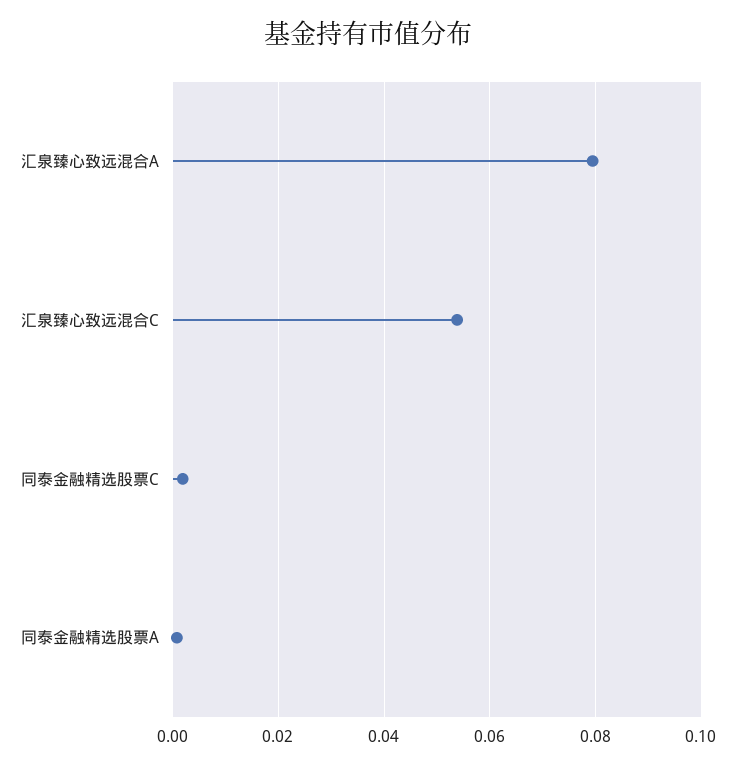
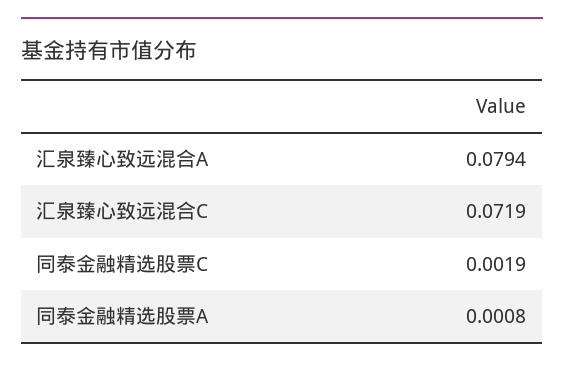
汇泉臻心致远混合C: 0.054 -> 0.0719

